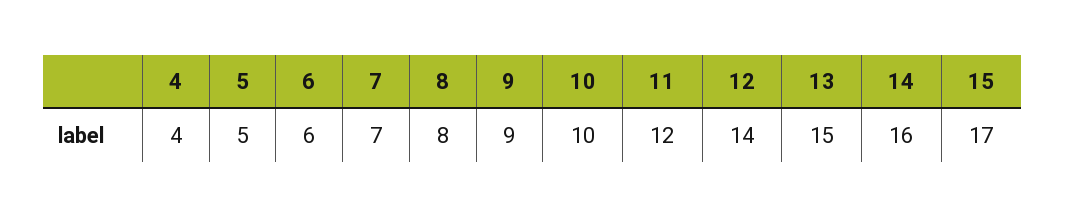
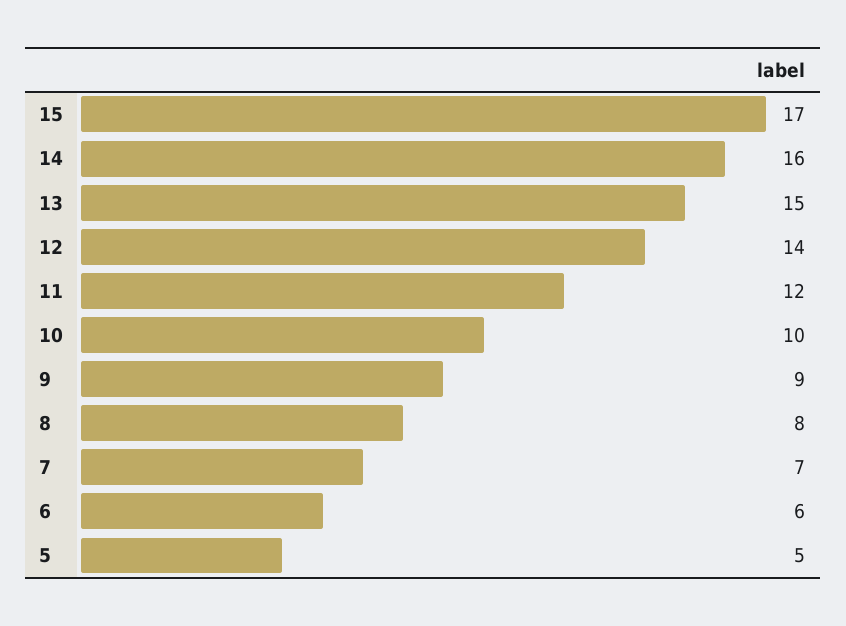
4: 4 -> none

